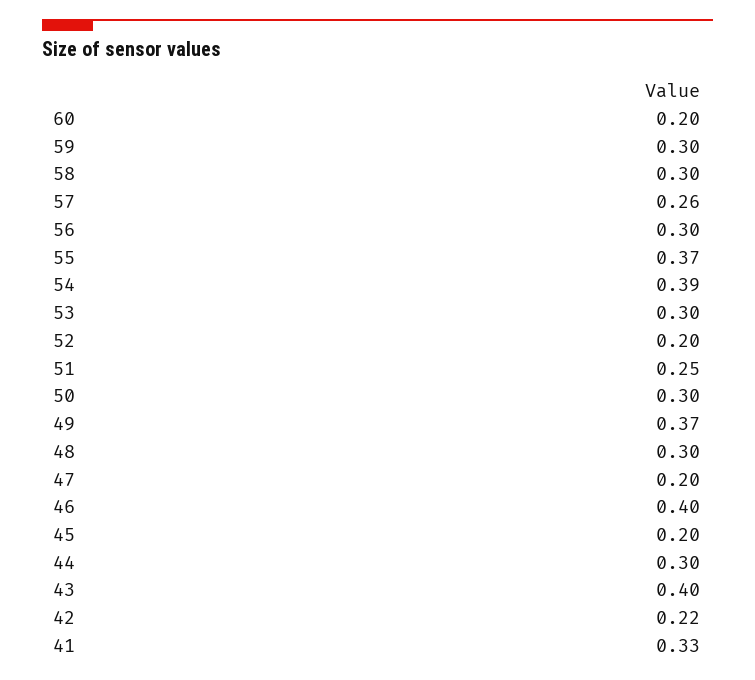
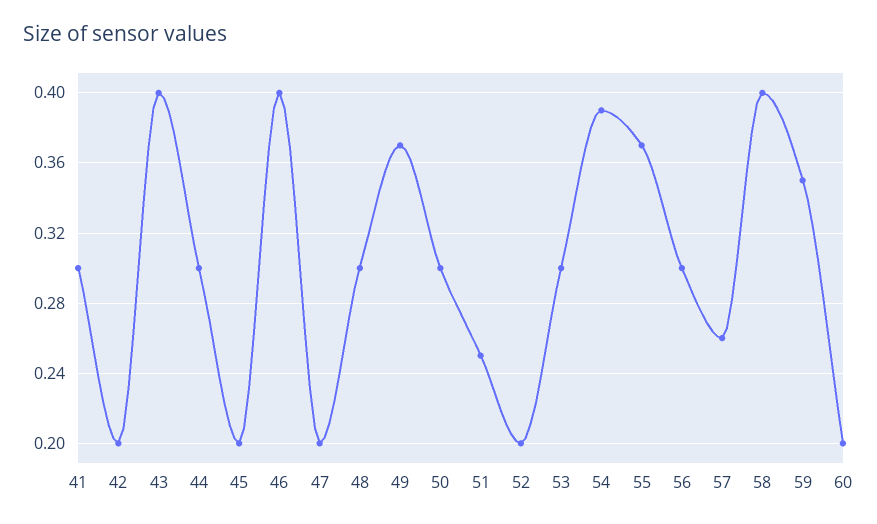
59: 0.3 -> 0.35
58: 0.3 -> 0.4
42: 0.22 -> 0.2
41: 0.33 -> 0.3

